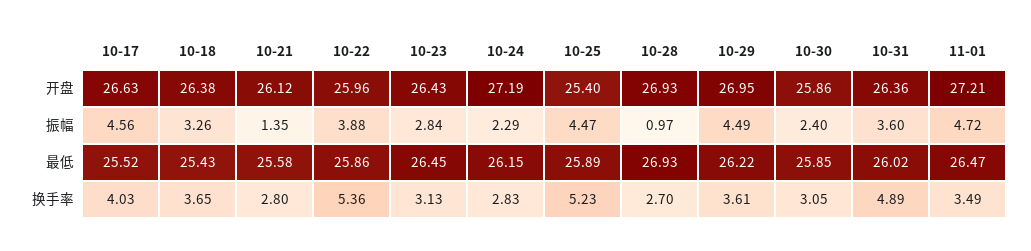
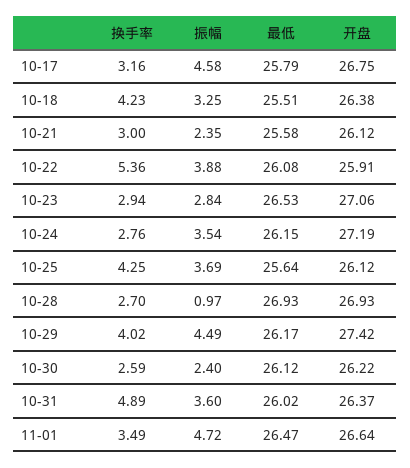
10-17, 开盘: 26.63 -> 26.75
10-22, 开盘: 25.96 -> 25.91
10-23, 开盘: 26.43 -> 27.06
10-25, 开盘: 25.4 -> 26.12
10-29, 开盘: 26.95 -> 27.42
10-30, 开盘: 25.86 -> 26.22
10-31, 开盘: 26.36 -> 26.37
11-01, 开盘: 27.21 -> 26.64
10-17, 振幅: 4.56 -> 4.58
10-18, 振幅: 3.26 -> 3.25
10-21, 振幅: 1.35 -> 2.35
10-24, 振幅: 2.29 -> 3.54
10-25, 振幅: 4.47 -> 3.69
10-17, 最低: 25.52 -> 25.79
10-18, 最低: 25.43 -> 25.51
10-22, 最低: 25.86 -> 26.08
10-23, 最低: 26.45 -> 26.53
10-25, 最低: 25.89 -> 25.64
10-29, 最低: 26.22 -> 26.17
10-30, 最低: 25.85 -> 26.12
10-17, 换手率: 4.03 -> 3.16
10-18, 换手率: 3.65 -> 4.23
10-21, 换手率: 2.8 -> 3
10-23, 换手率: 3.13 -> 2.94
10-24, 换手率: 2.83 -> 2.76
10-25, 换手率: 5.23 -> 4.25
10-29, 换手率: 3.61 -> 4.02
10-30, 换手率: 3.05 -> 2.59

